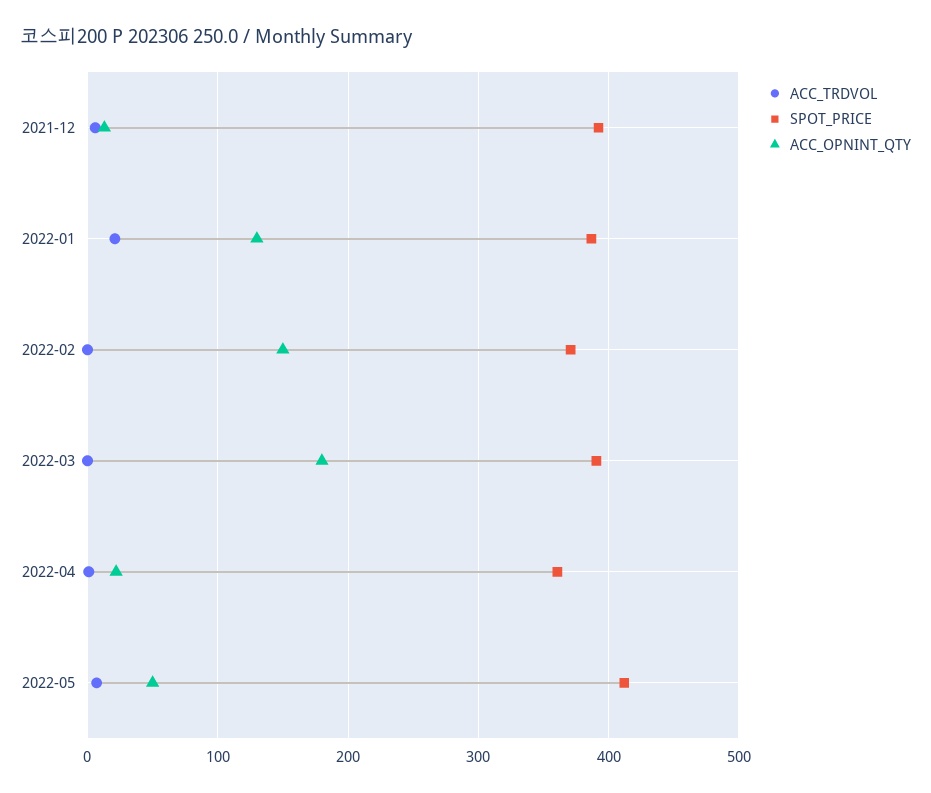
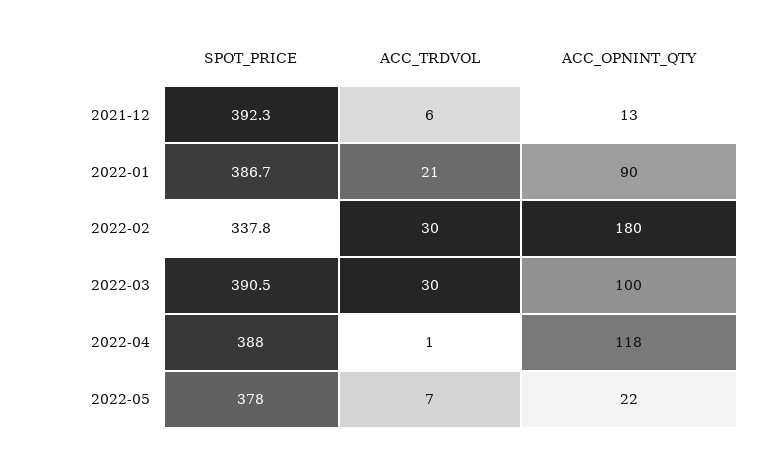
ACC_OPNINT_QTY, 2022-01: 130 -> 90
ACC_TRDVOL, 2022-02: 0 -> 30
SPOT_PRICE, 2022-02: 370 -> 337.8
ACC_OPNINT_QTY, 2022-02: 150 -> 180
ACC_TRDVOL, 2022-03: 0 -> 30
ACC_OPNINT_QTY, 2022-03: 180 -> 100
SPOT_PRICE, 2022-04: 360 -> 388
ACC_OPNINT_QTY, 2022-04: 20 -> 118
SPOT_PRICE, 2022-05: 410 -> 378
ACC_OPNINT_QTY, 2022-05: 50 -> 22

